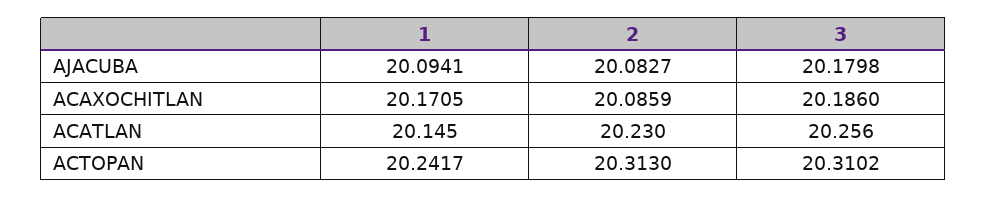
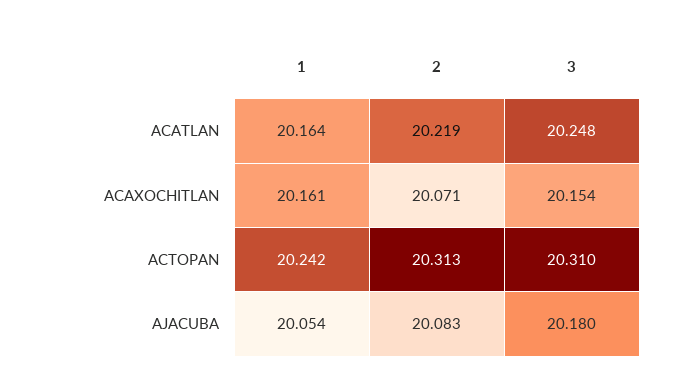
1, AJACUBA: 20.0941 -> 20.054
1, ACAXOCHITLAN: 20.1705 -> 20.161
2, ACAXOCHITLAN: 20.0859 -> 20.071
3, ACAXOCHITLAN: 20.186 -> 20.154
1, ACATLAN: 20.145 -> 20.164
2, ACATLAN: 20.23 -> 20.219
3, ACATLAN: 20.256 -> 20.248

